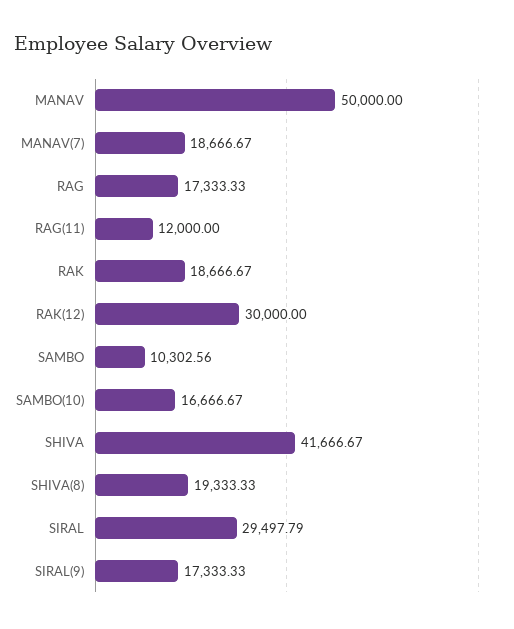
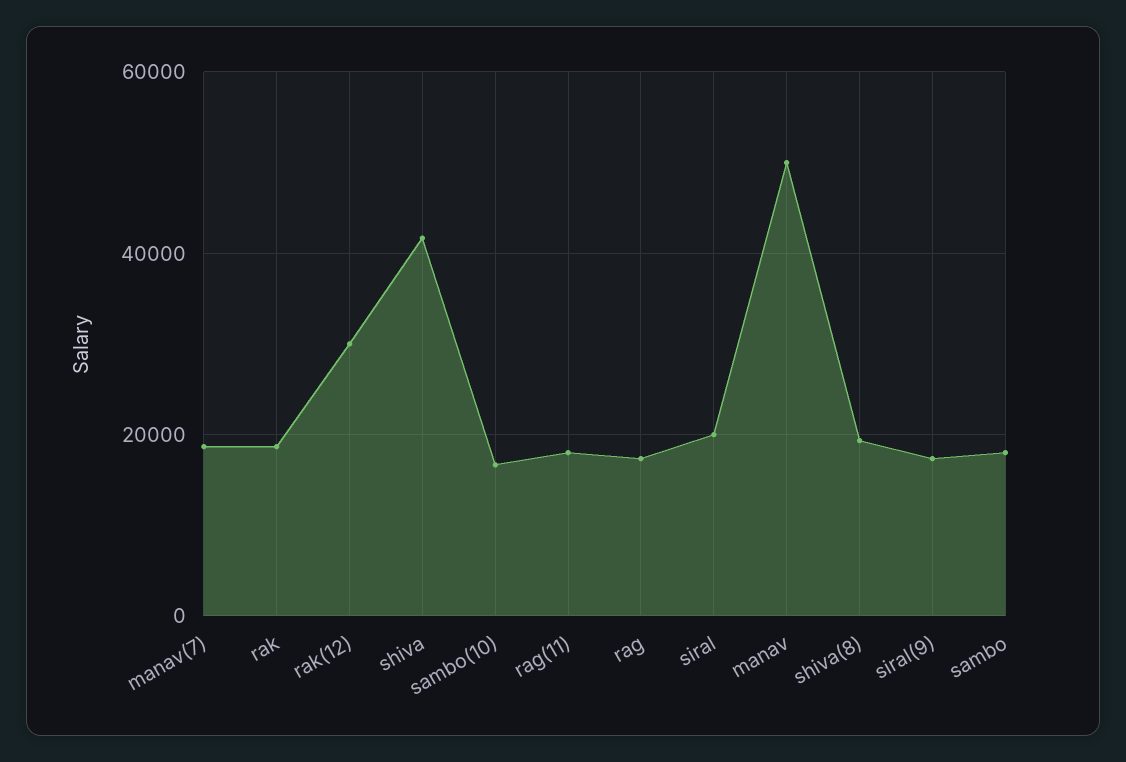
RAG(11): 12000 -> 18000
SAMBO: 10302.56 -> 18000
SIRAL: 29497.79 -> 20000

